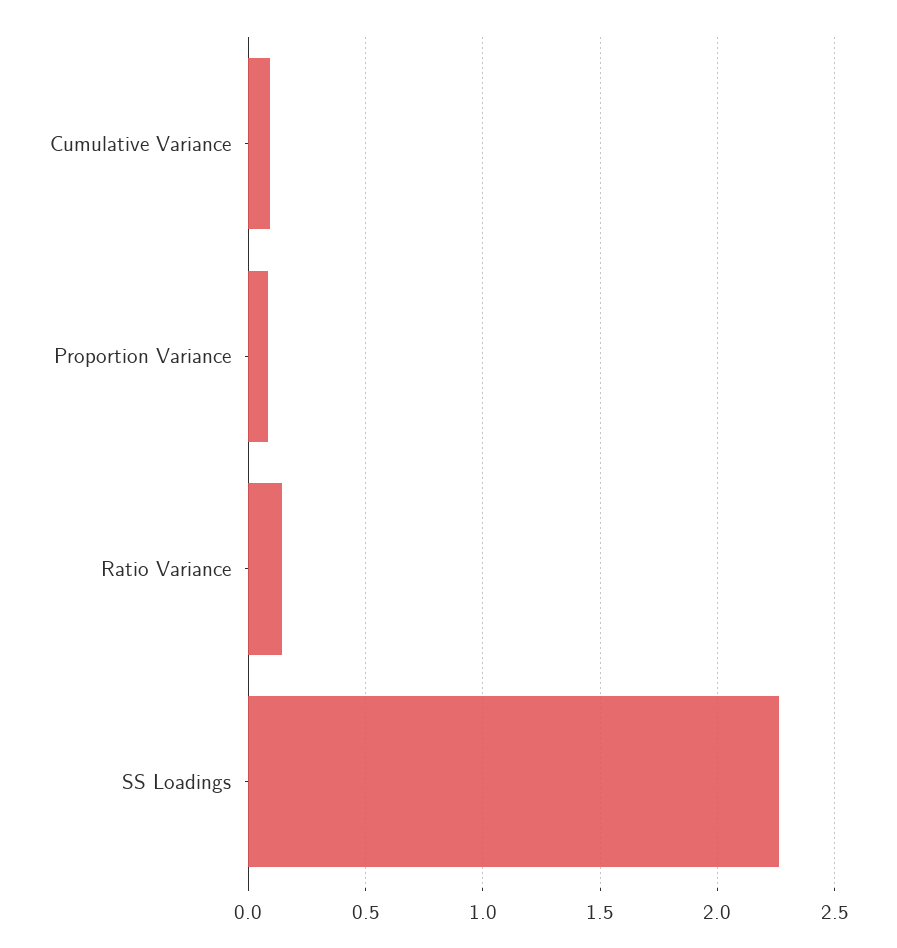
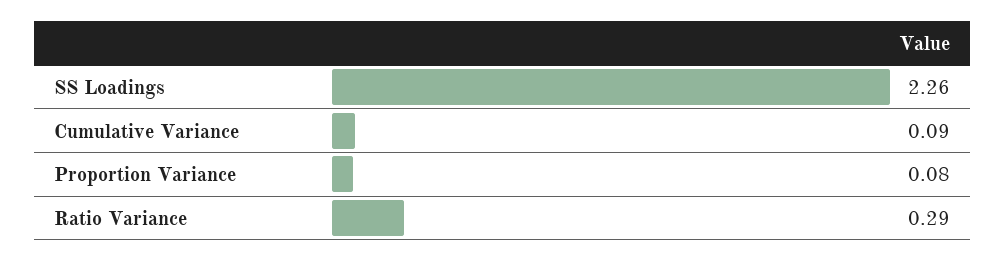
Ratio Variance: 0.15 -> 0.29

